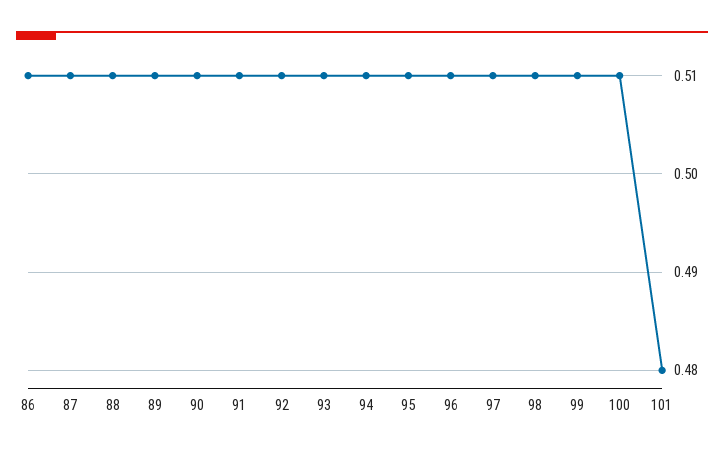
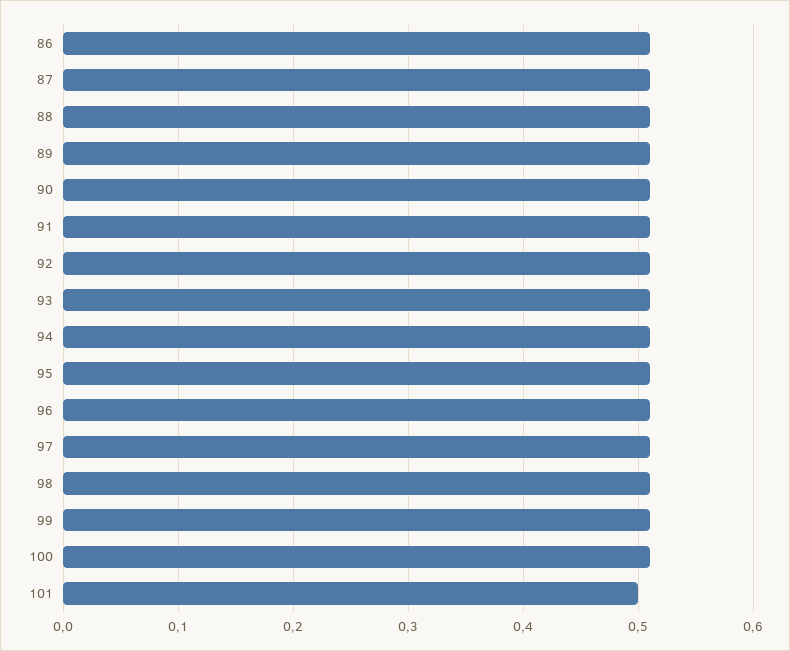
101: 0.48 -> 0.5

